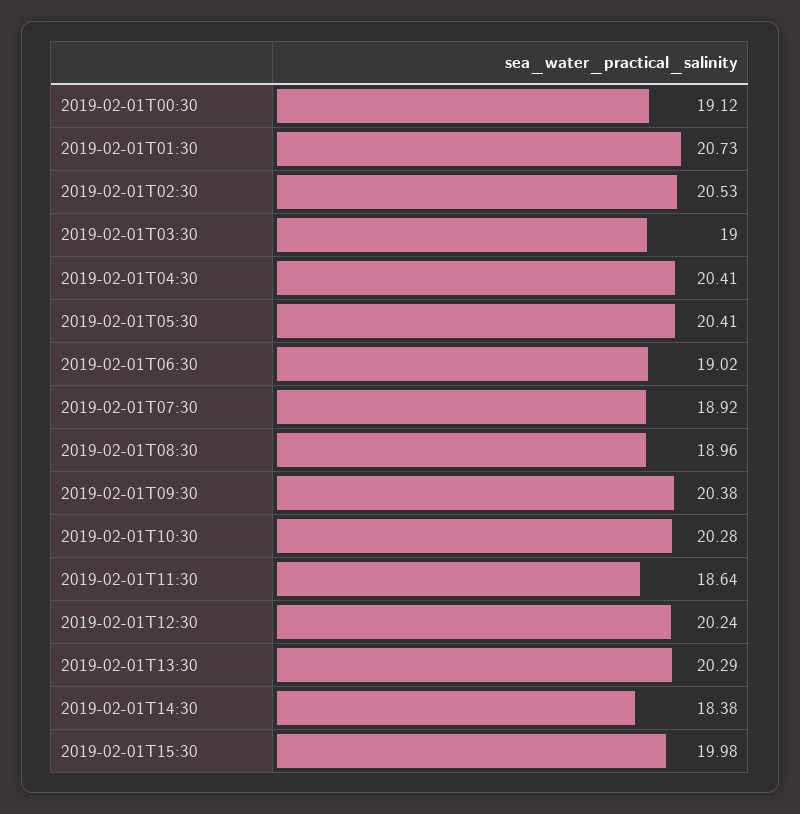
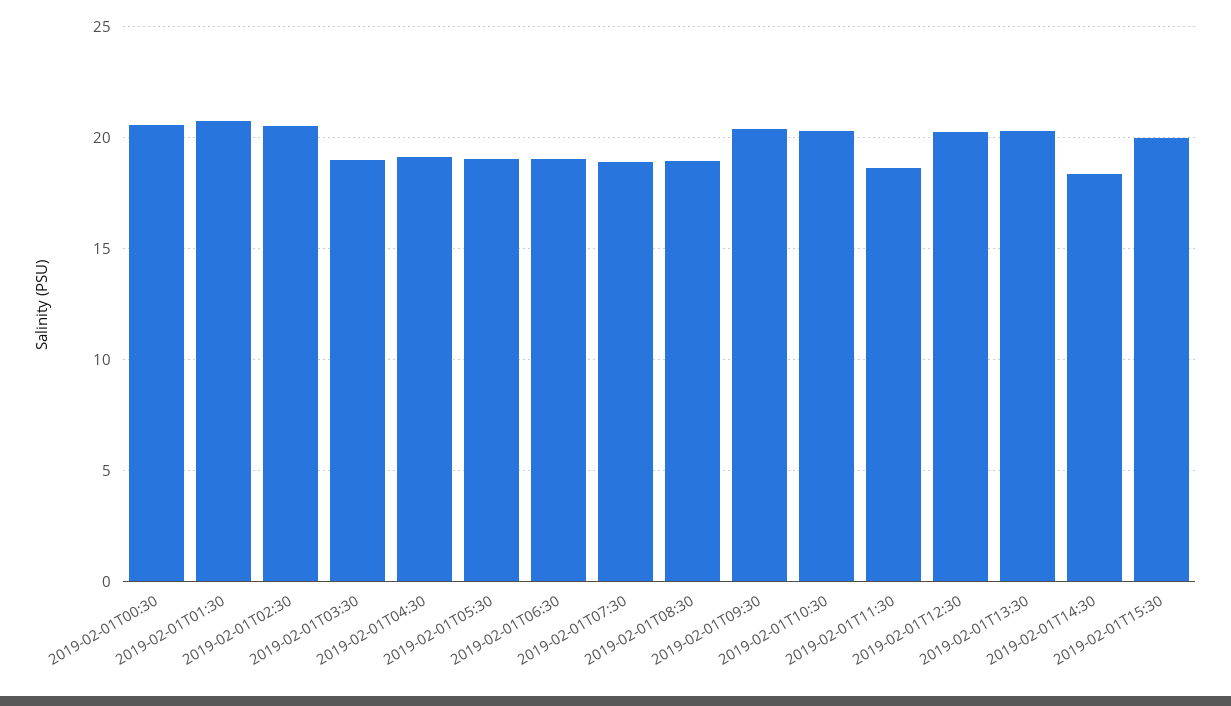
2019-02-01T00:30: 19.12 -> 20.5
2019-02-01T04:30: 20.41 -> 19
2019-02-01T05:30: 20.41 -> 19

